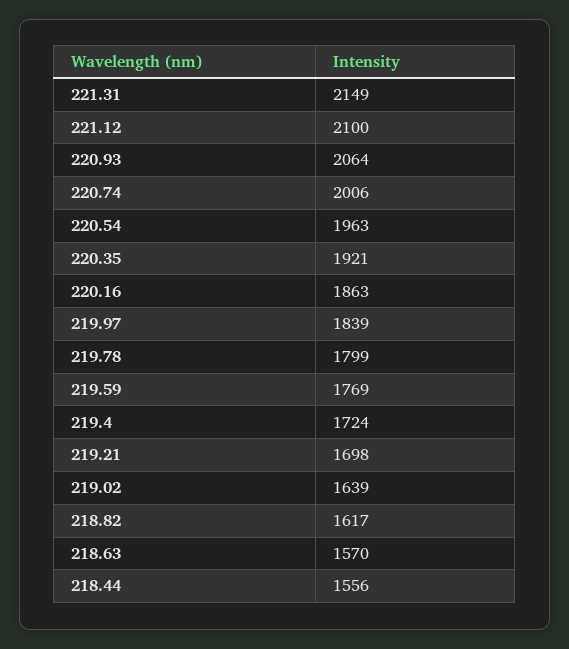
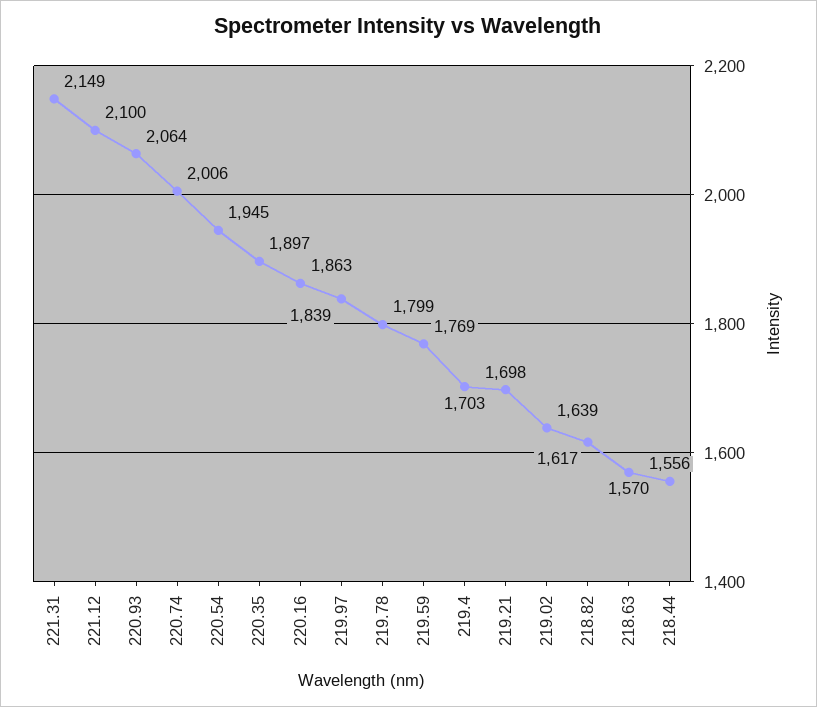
220.54: 1963 -> 1945
220.35: 1921 -> 1897
219.4: 1724 -> 1703

